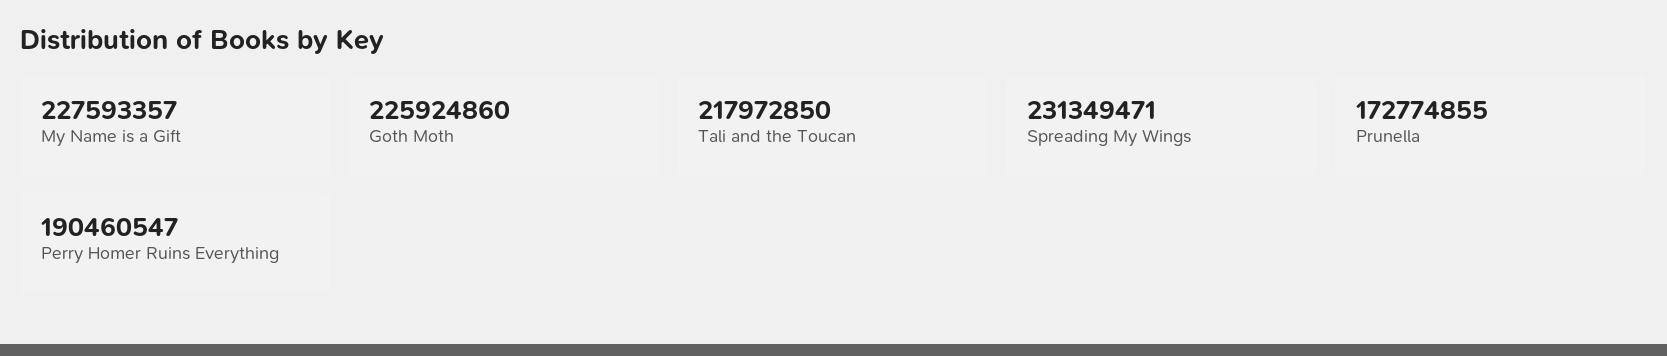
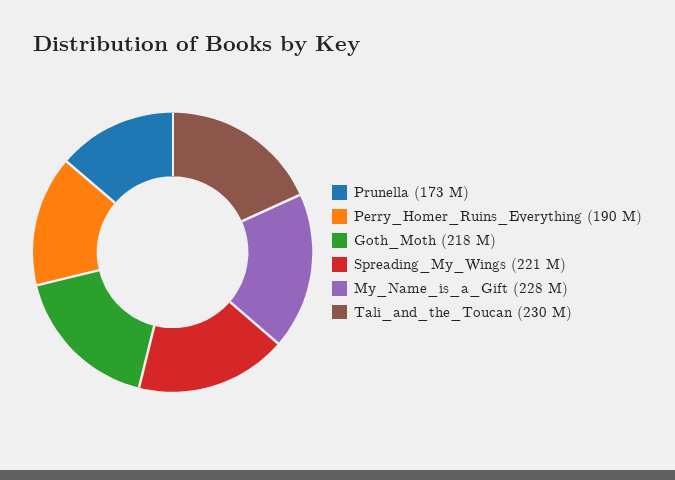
Goth Moth: 225924860 -> 218000000
Tali and the Toucan: 217972850 -> 230000000
Spreading My Wings: 231349471 -> 221000000

